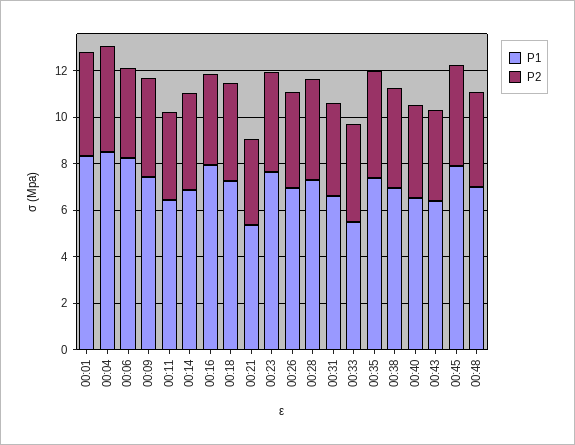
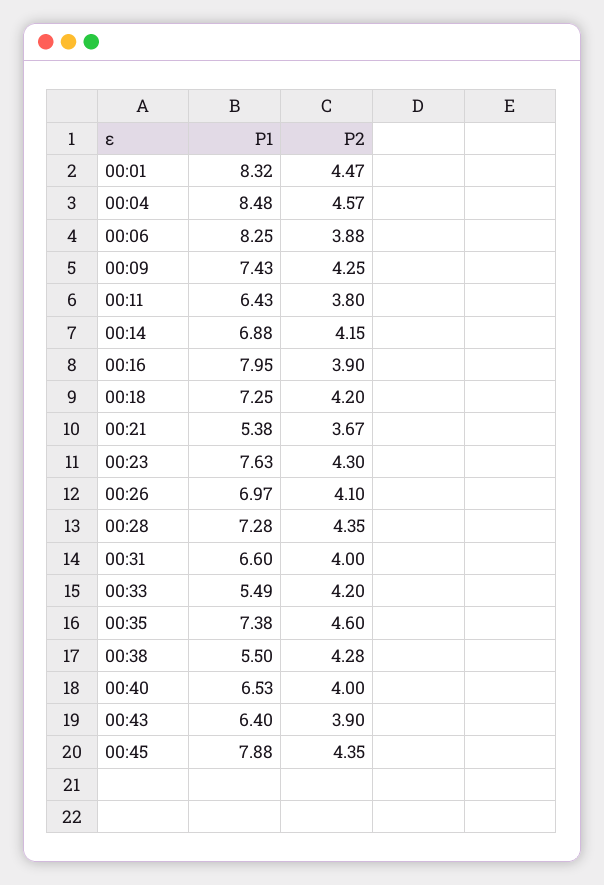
P1, 00:38: 7 -> 5.5
P1, 00:48: 7 -> none
P2, 00:48: 4 -> none

